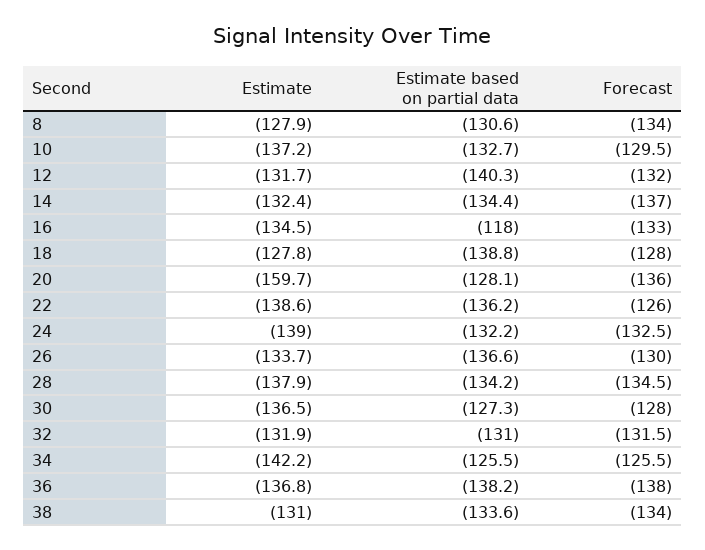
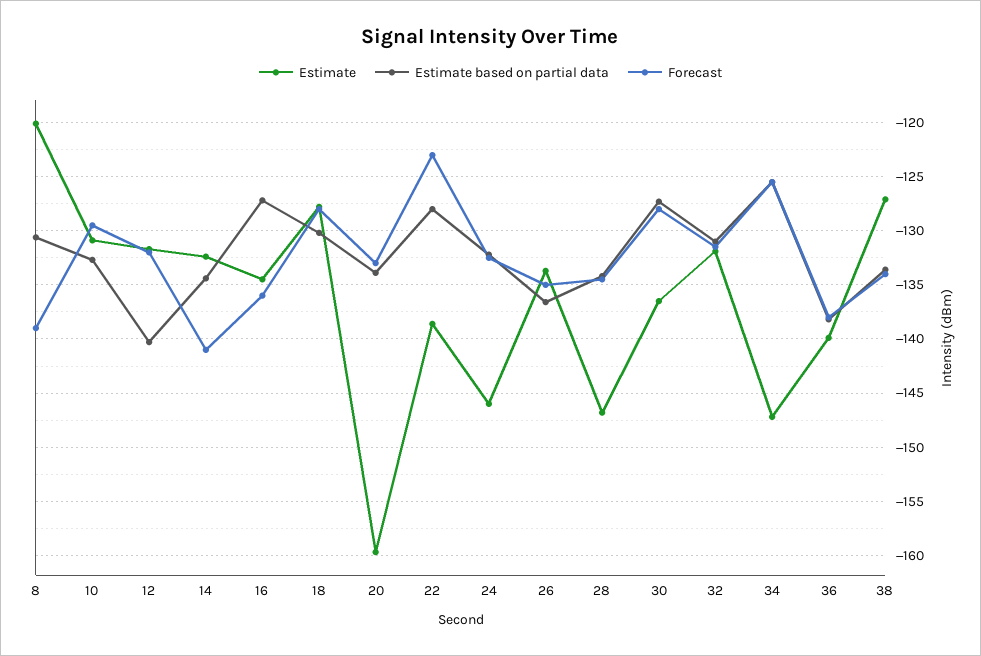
Estimate, 8: -127.9 -> -120
Forecast, 8: -134 -> -139
Estimate, 10: -137.2 -> -131
Forecast, 14: -137 -> -141
Estimate based on partial data, 16: -118 -> -127
Forecast, 16: -133 -> -136
Estimate based on partial data, 18: -138.8 -> -130
Estimate based on partial data, 20: -128.1 -> -134
Forecast, 20: -136 -> -133
Estimate based on partial data, 22: -136.2 -> -128
Forecast, 22: -126 -> -123
Estimate, 24: -139 -> -146
Forecast, 26: -130 -> -135
Estimate, 28: -137.9 -> -147
Estimate, 34: -142.2 -> -147
Estimate, 36: -136.8 -> -140
Estimate, 38: -131 -> -127

